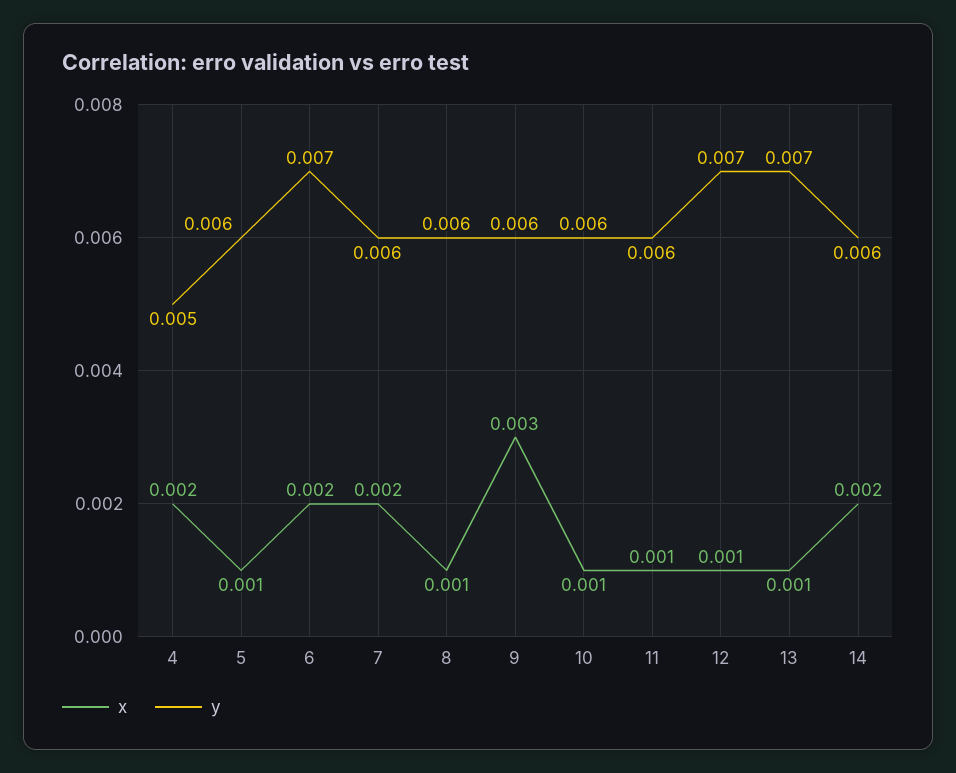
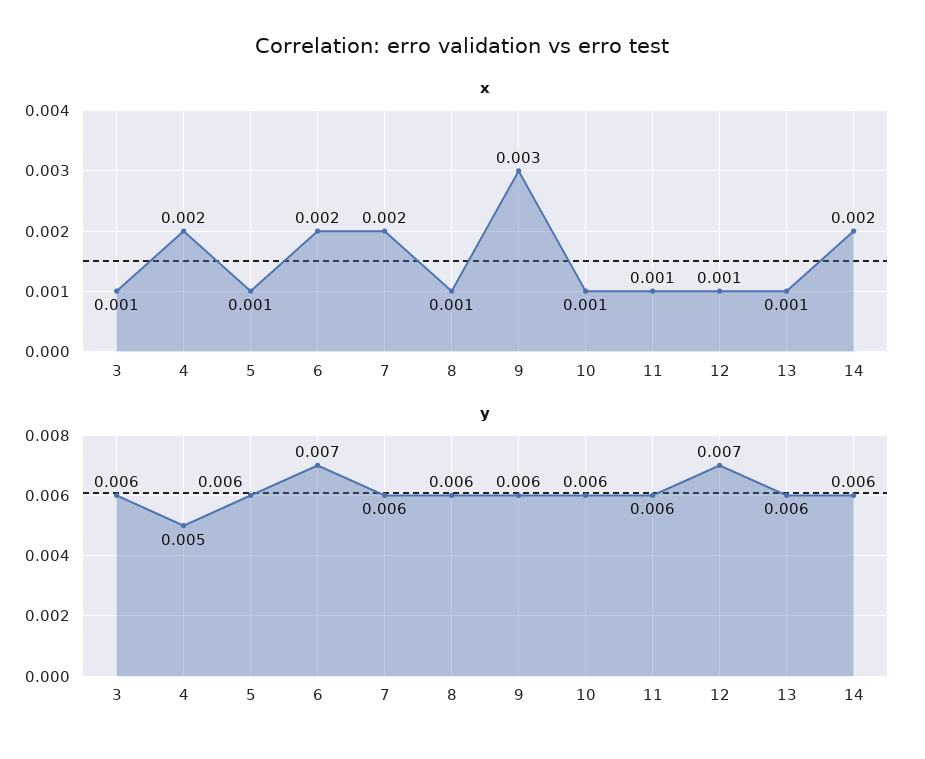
y, 13: 0.007 -> 0.006
x, 3: none -> 0.001
y, 3: none -> 0.006

